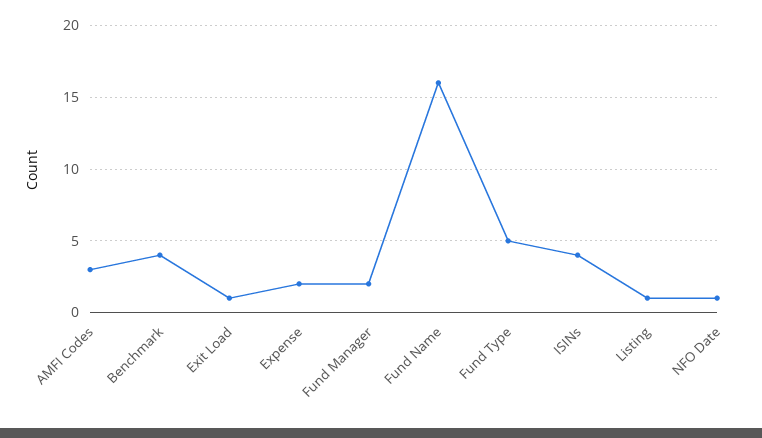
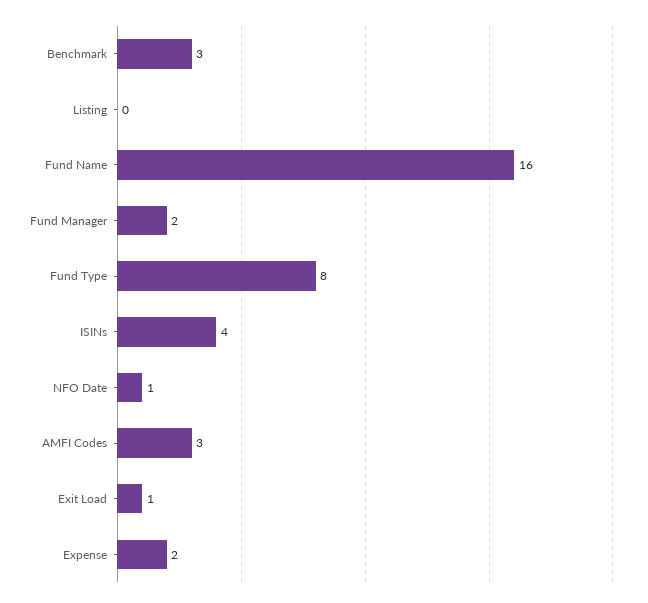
Benchmark: 4 -> 3
Fund Type: 5 -> 8
Listing: 1 -> 0

